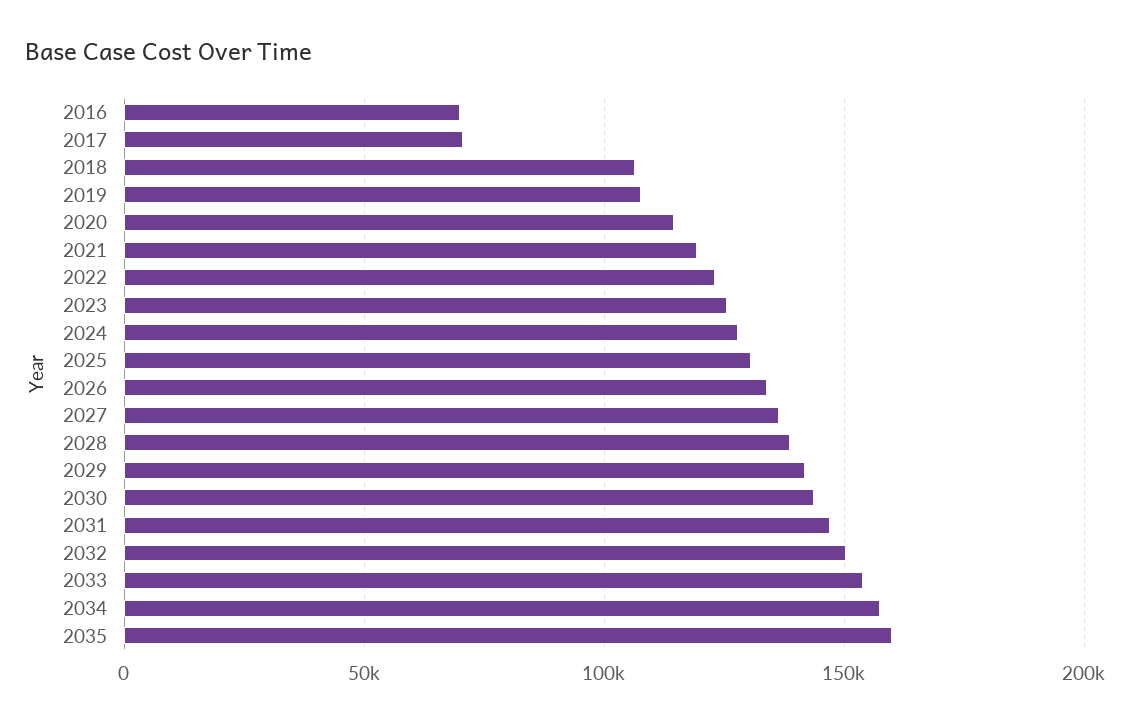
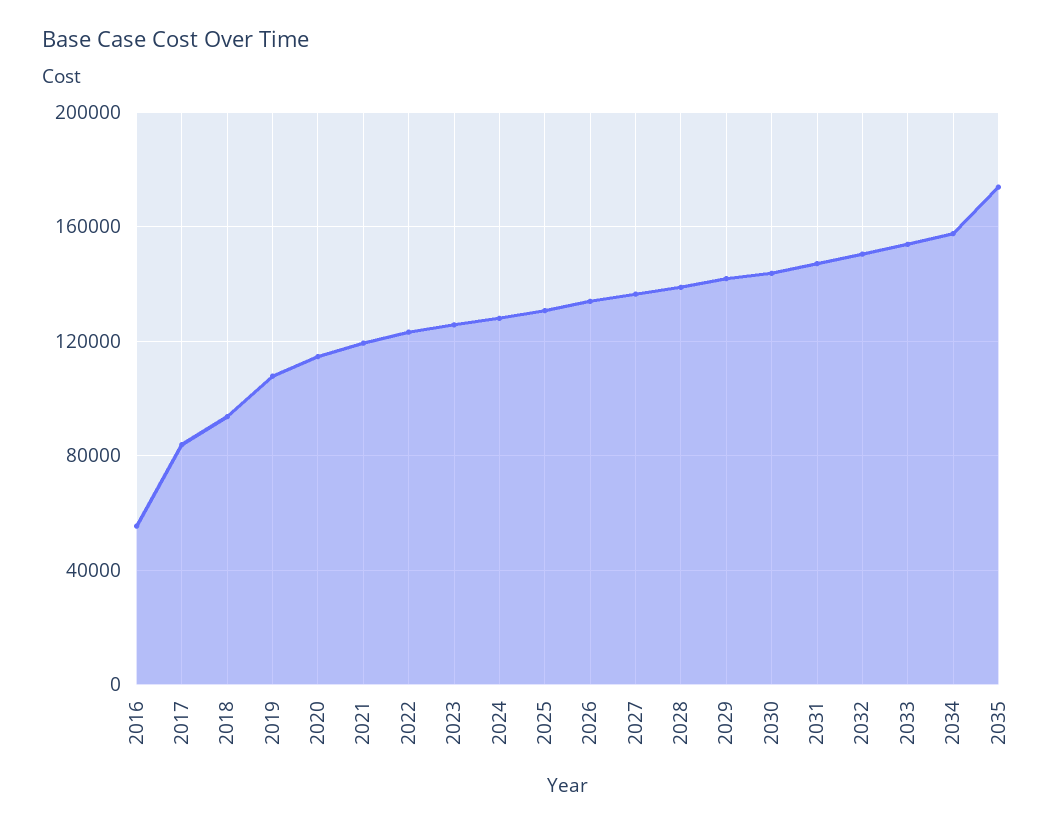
2016: 70000 -> 55000
2017: 70000 -> 85000
2018: 105000 -> 95000
2035: 160000 -> 175000

